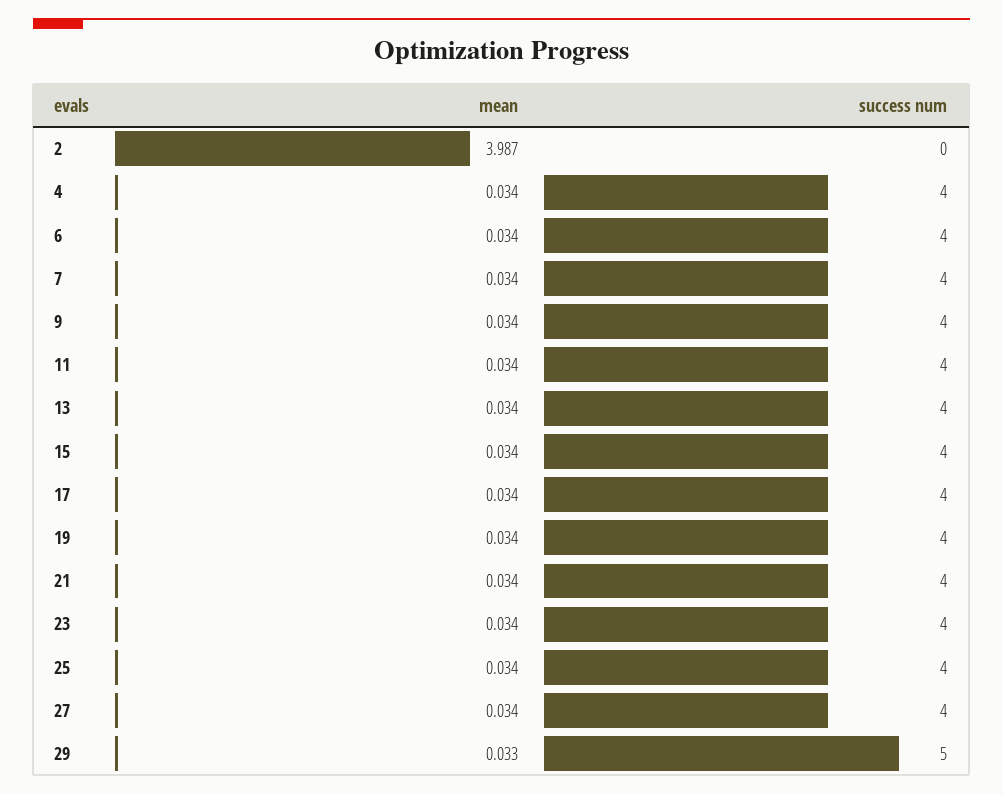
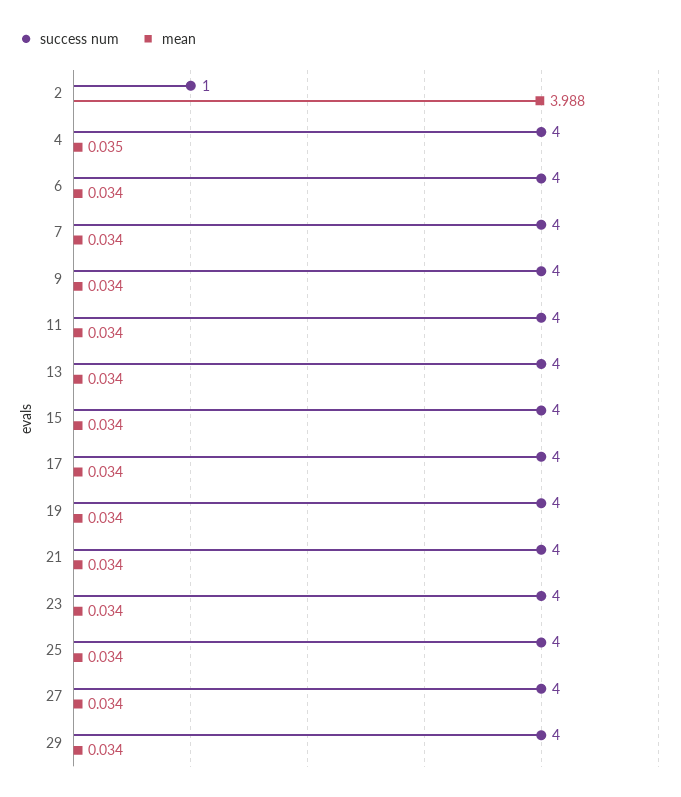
mean, 2: 3.987 -> 3.988
success num, 2: 0 -> 1
mean, 4: 0.034 -> 0.035
mean, 29: 0.033 -> 0.034
success num, 29: 5 -> 4

